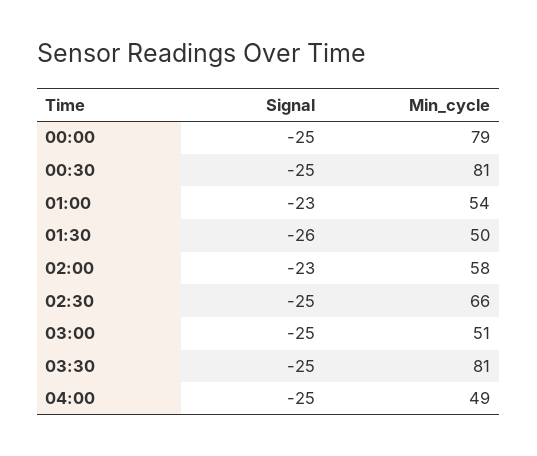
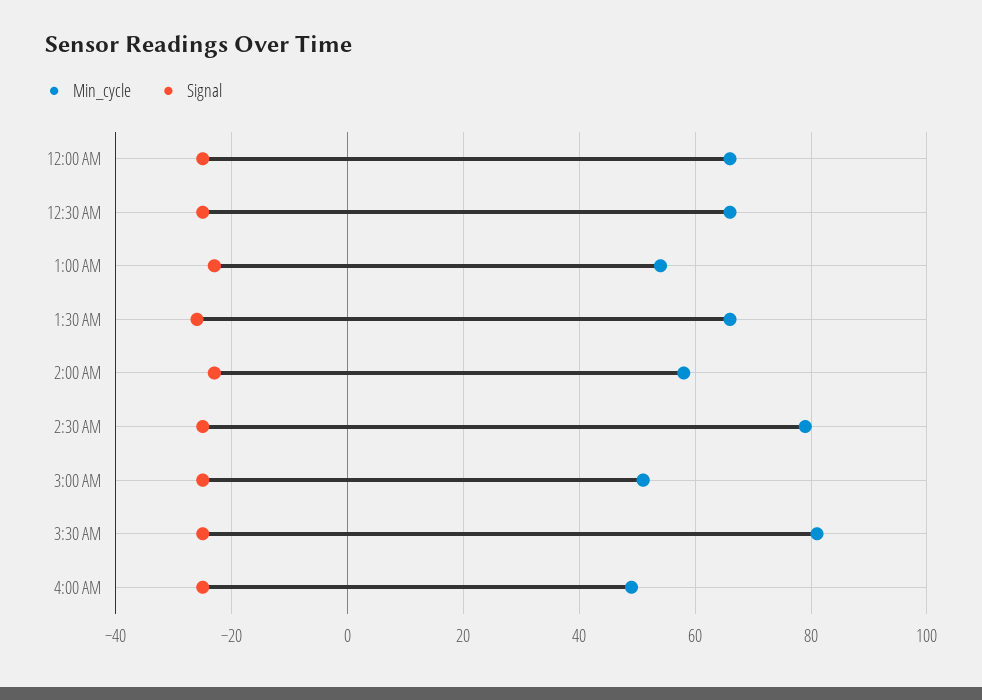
Min_cycle, 00:00: 79 -> 65
Min_cycle, 00:30: 81 -> 65
Min_cycle, 01:30: 50 -> 65
Min_cycle, 02:30: 66 -> 80

